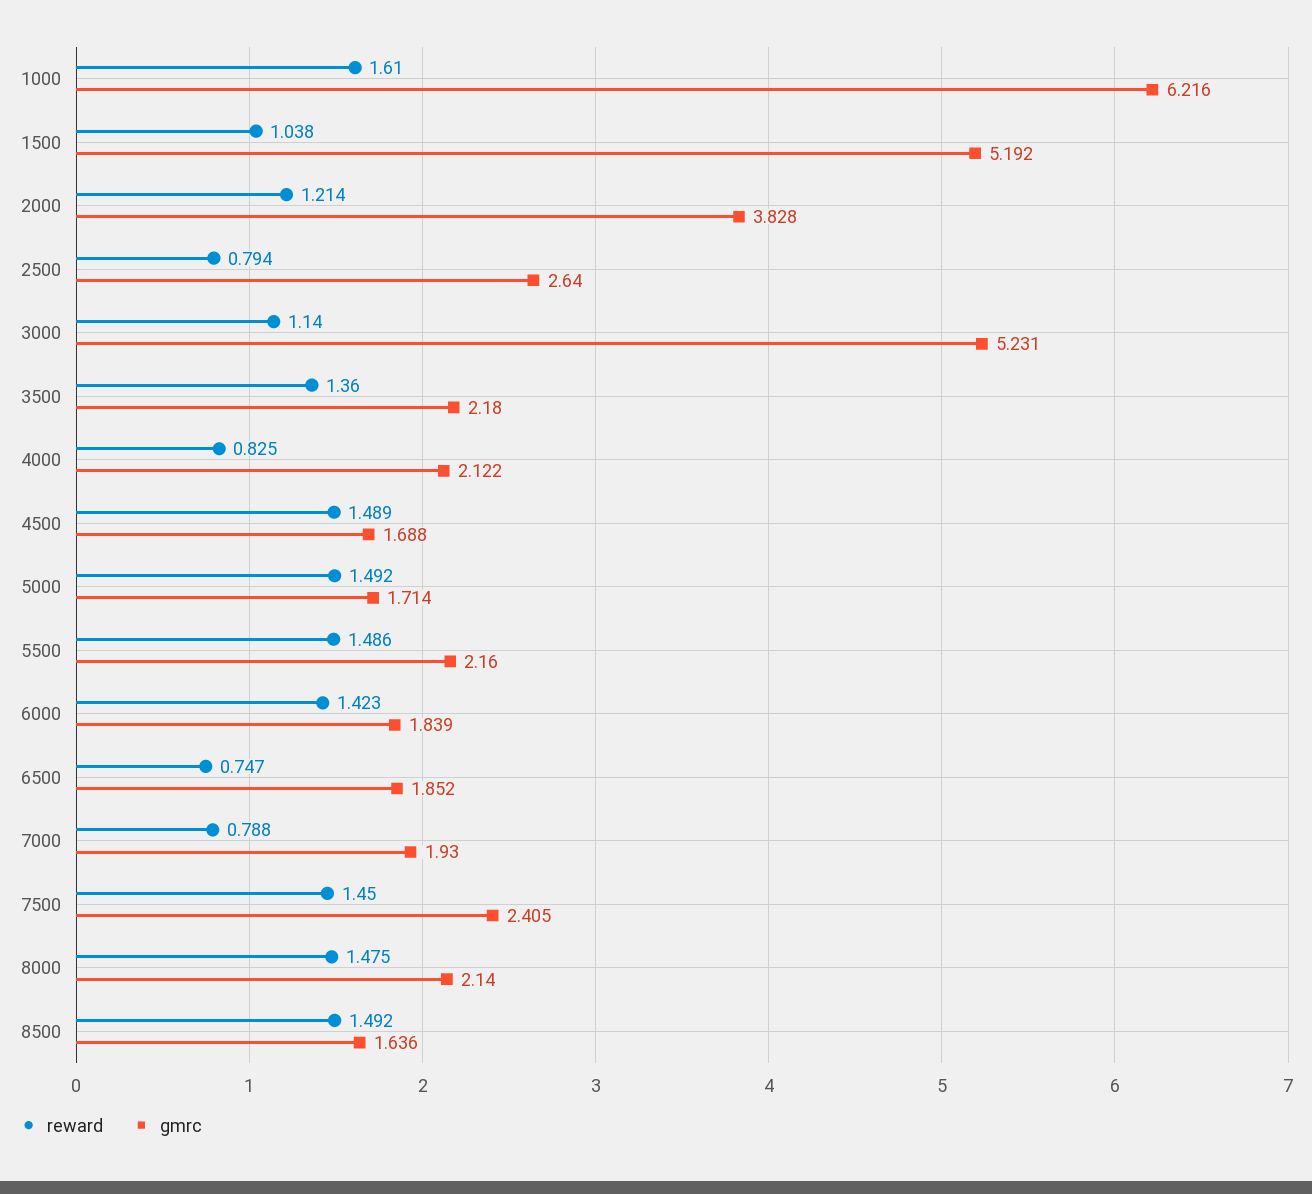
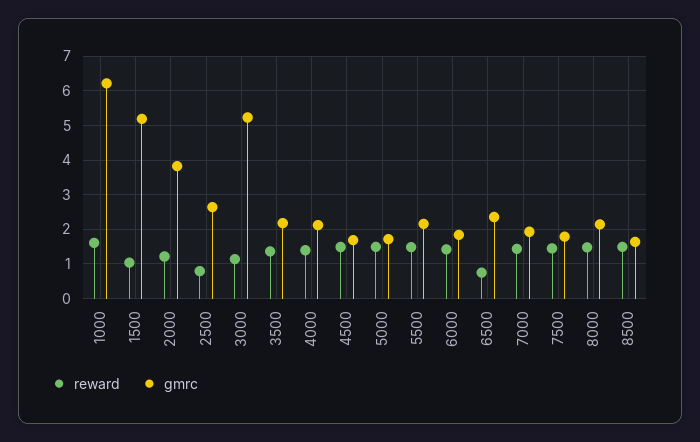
reward, 4000: 0.825 -> 1.4
gmrc, 6500: 1.852 -> 2.4
reward, 7000: 0.788 -> 1.4
gmrc, 7500: 2.405 -> 1.8

